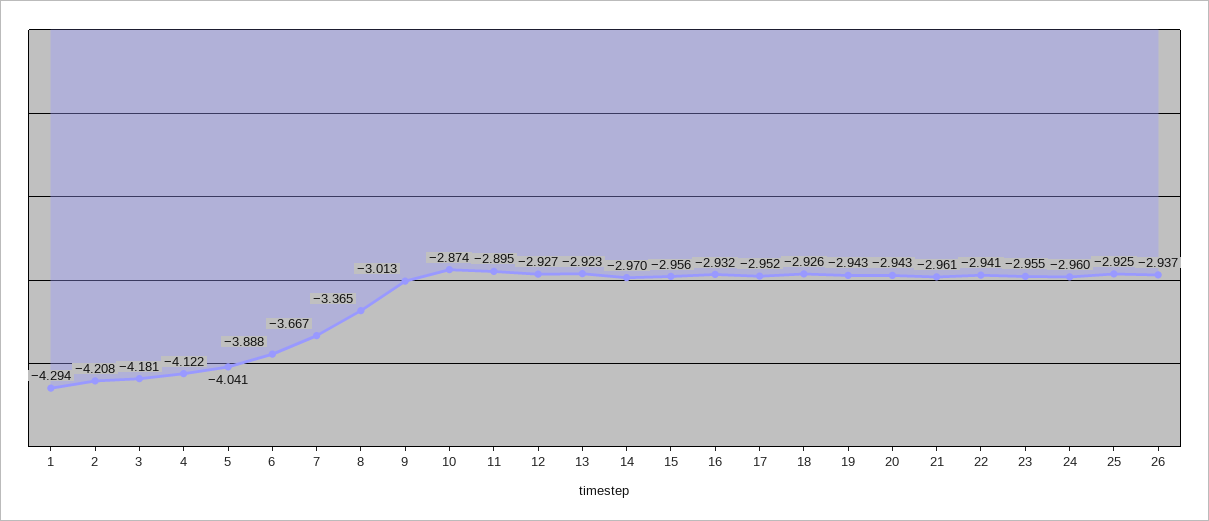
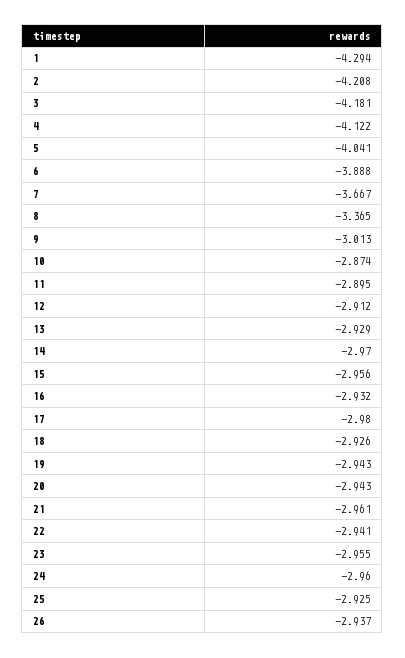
12: -2.927 -> -2.912
13: -2.923 -> -2.929
17: -2.952 -> -2.98

